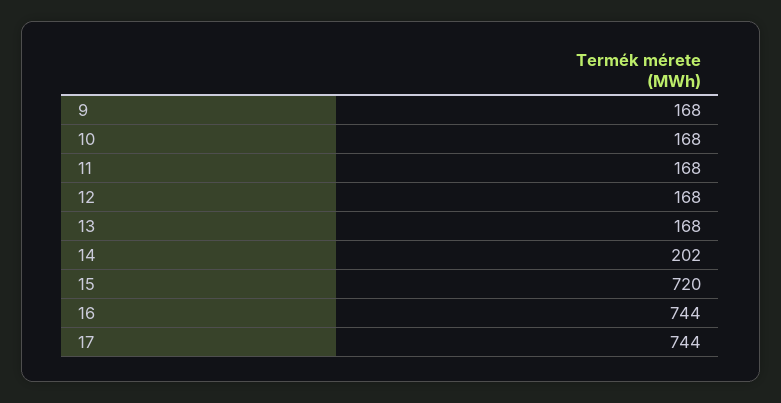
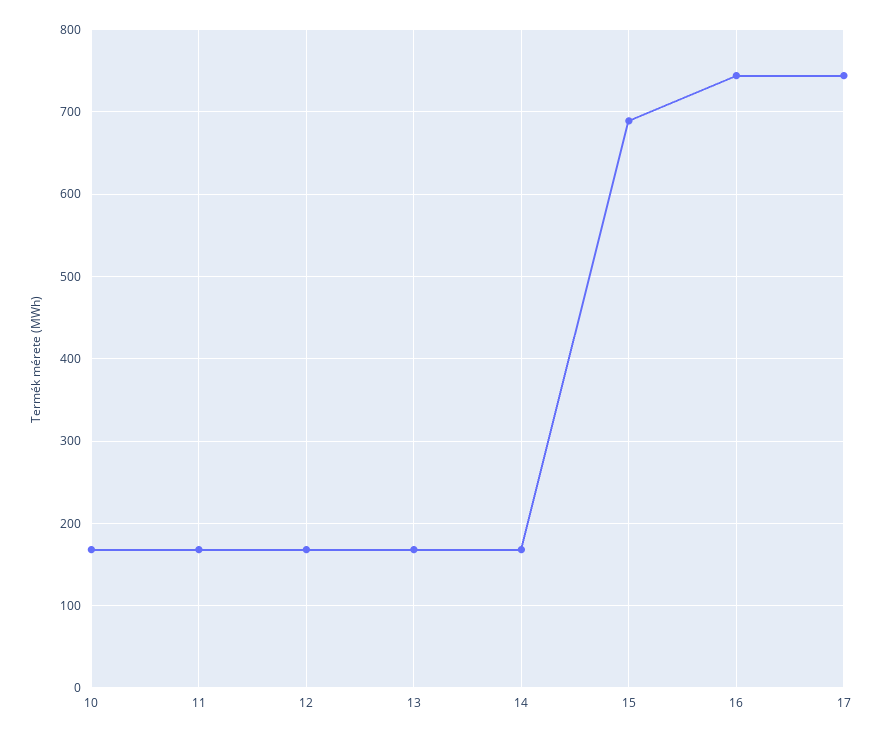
9: 168 -> none
14: 202 -> 170
15: 720 -> 690

